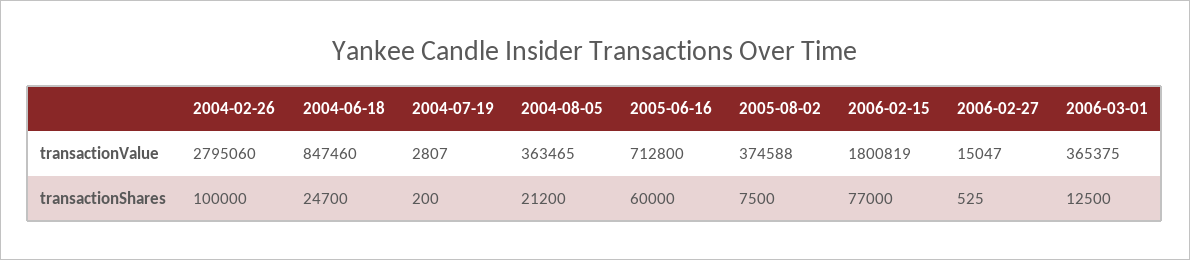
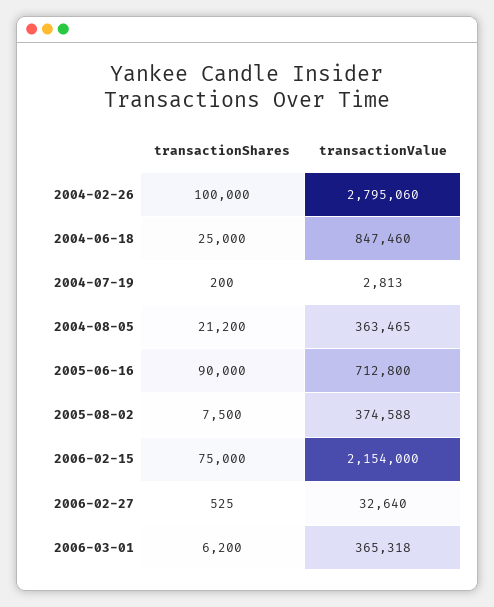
2004-07-19, transactionValue: 2807 -> 2813
2006-02-15, transactionValue: 1800819 -> 2154000
2006-02-27, transactionValue: 15047 -> 32640
2006-03-01, transactionValue: 365375 -> 365318
2004-06-18, transactionShares: 24700 -> 25000
2005-06-16, transactionShares: 60000 -> 90000
2006-02-15, transactionShares: 77000 -> 75000
2006-03-01, transactionShares: 12500 -> 6200

